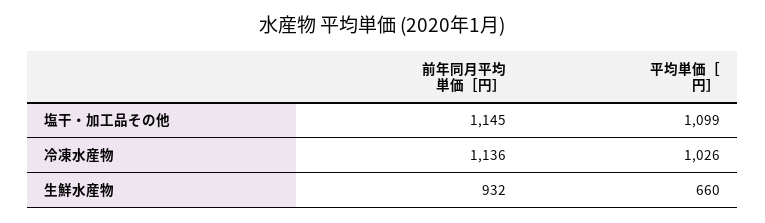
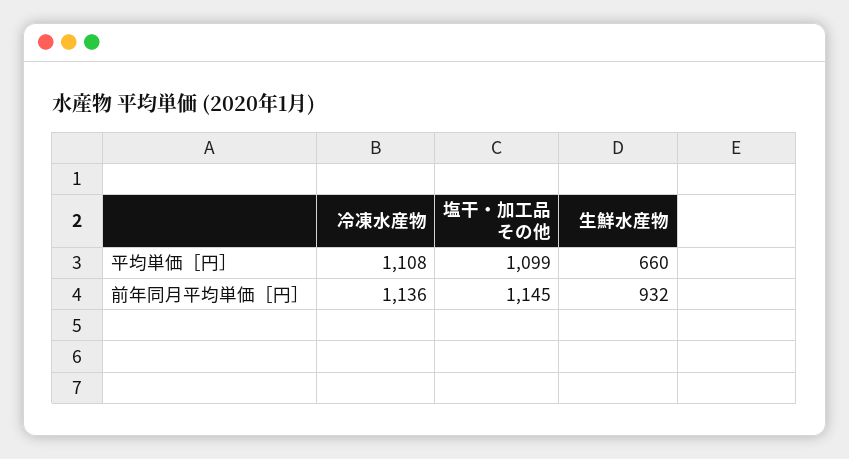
平均単価［円］, 冷凍水産物: 1026 -> 1108

